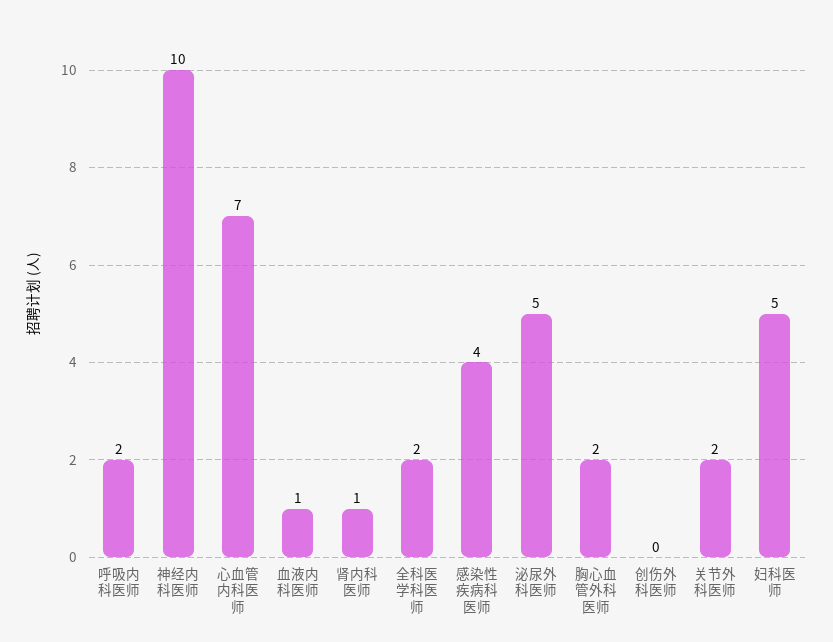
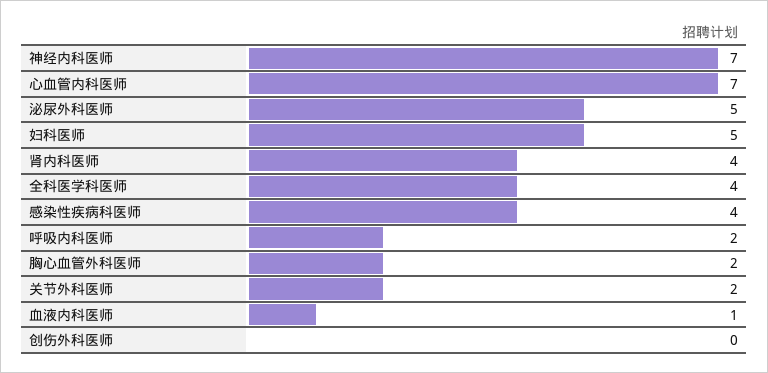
神经内科医师: 10 -> 7
肾内科医师: 1 -> 4
全科医学科医师: 2 -> 4

